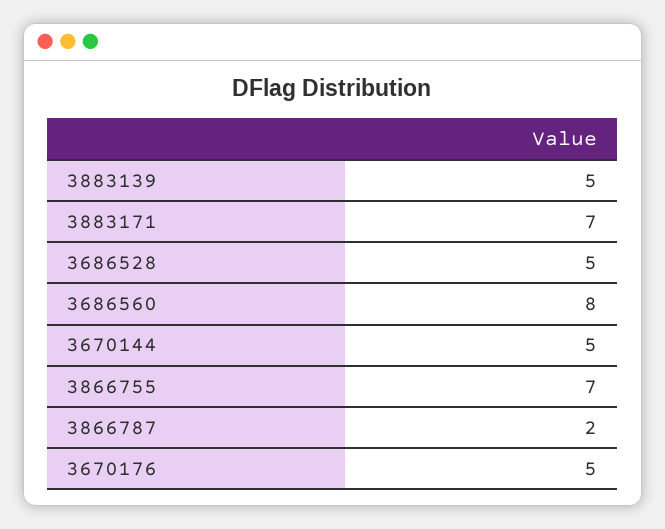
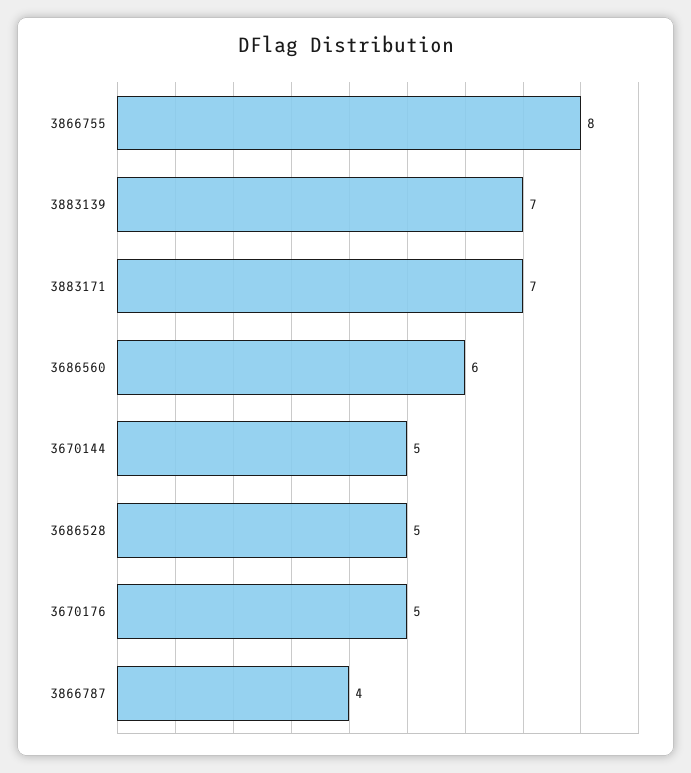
3883139: 5 -> 7
3686560: 8 -> 6
3866755: 7 -> 8
3866787: 2 -> 4

